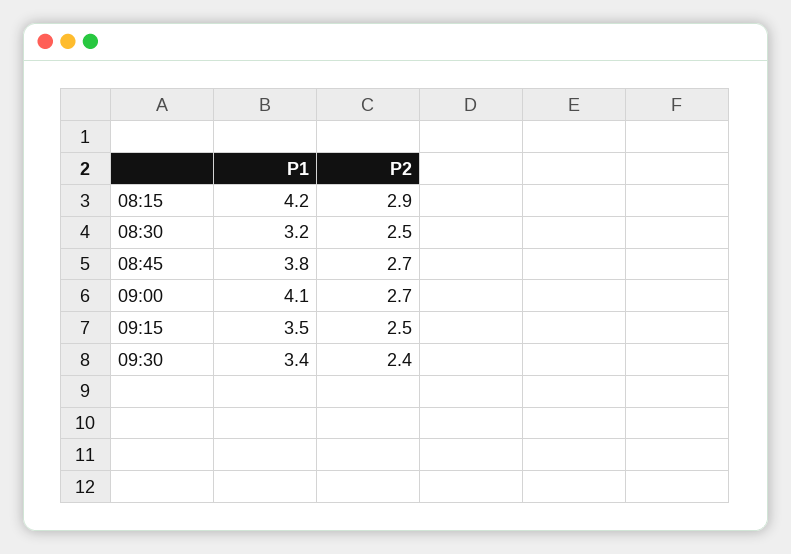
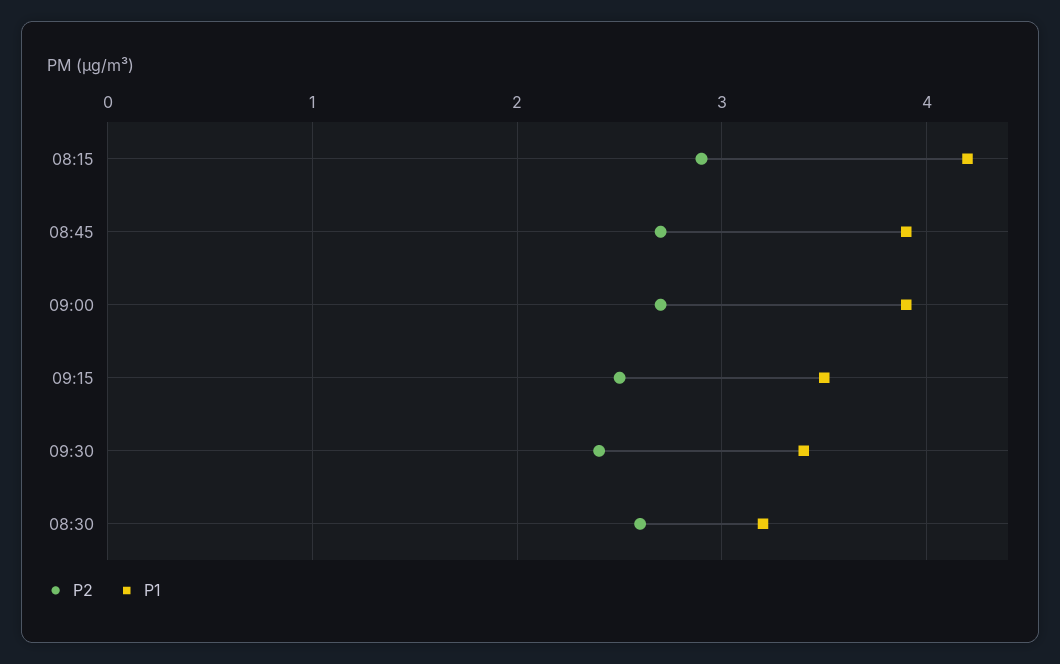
P2, 08:30: 2.5 -> 2.6
P1, 08:45: 3.8 -> 3.9
P1, 09:00: 4.1 -> 3.9

